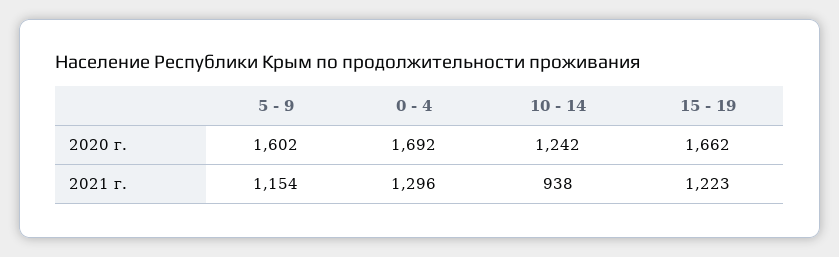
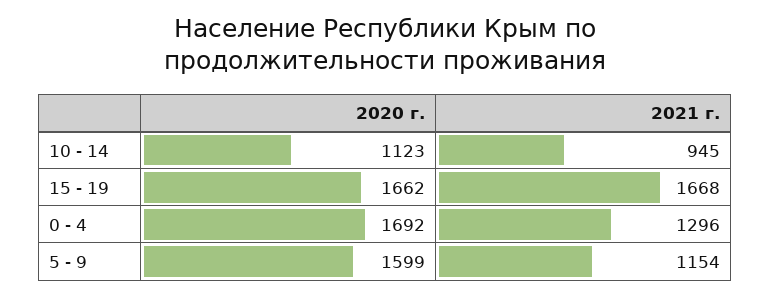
5 - 9, 2020 г.: 1602 -> 1599
10 - 14, 2020 г.: 1242 -> 1123
10 - 14, 2021 г.: 938 -> 945
15 - 19, 2021 г.: 1223 -> 1668

